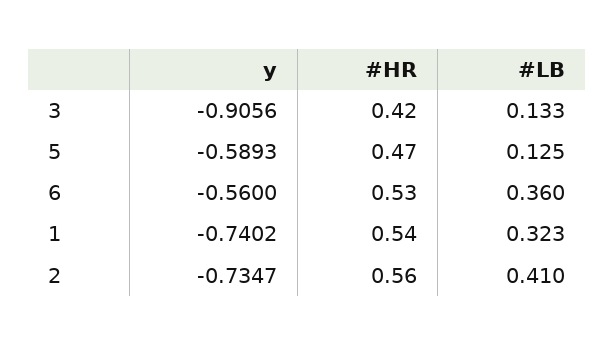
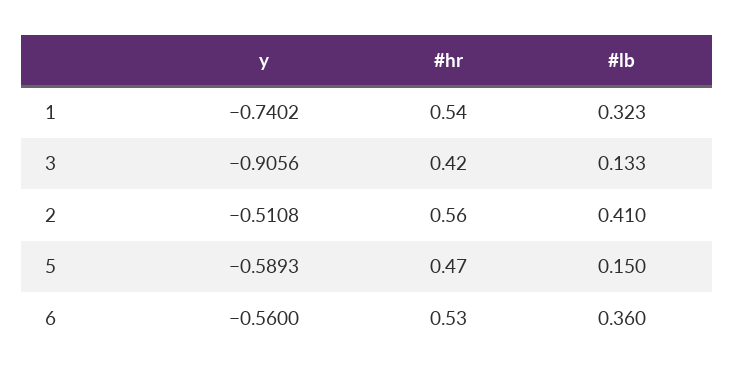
#LB, 5: 0.125 -> 0.15
y, 2: -0.7347 -> -0.5108

